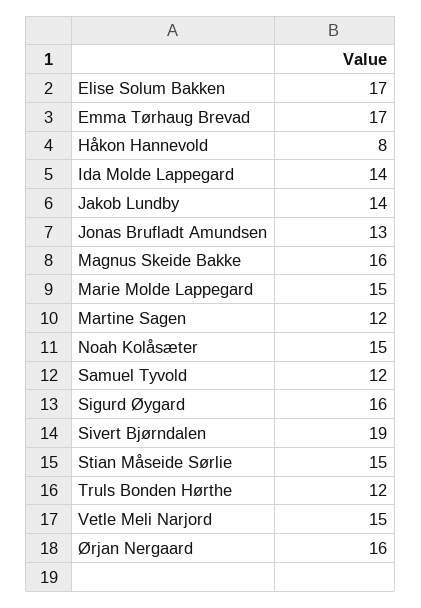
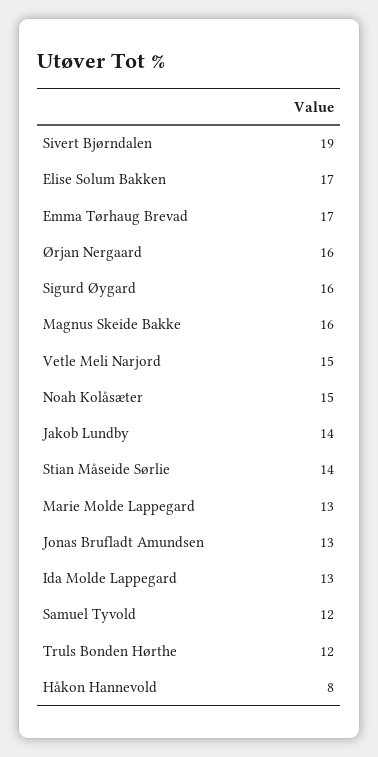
Ida Molde Lappegard: 14 -> 13
Marie Molde Lappegard: 15 -> 13
Martine Sagen: 12 -> none
Stian Måseide Sørlie: 15 -> 14

